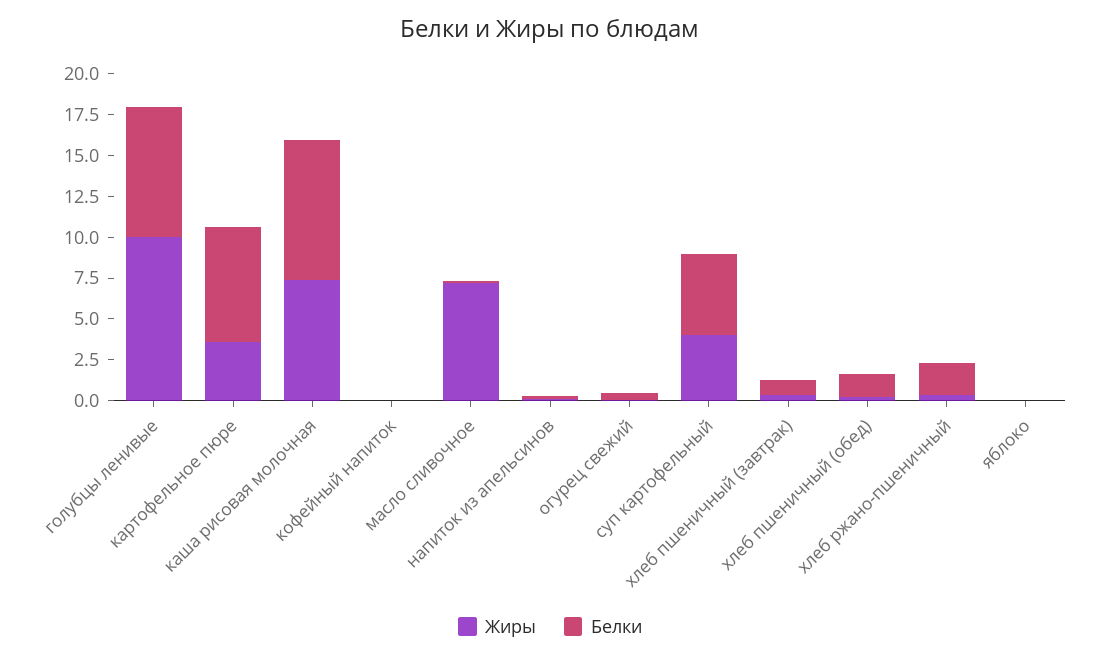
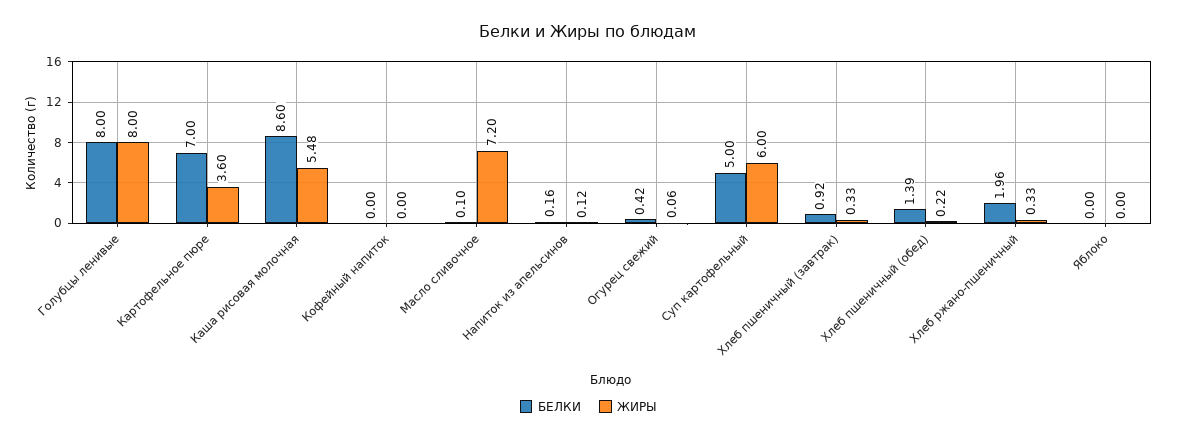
Жиры, голубцы ленивые: 10 -> 8
Жиры, каша рисовая молочная: 7.5 -> 5.48
Жиры, суп картофельный: 4 -> 6

